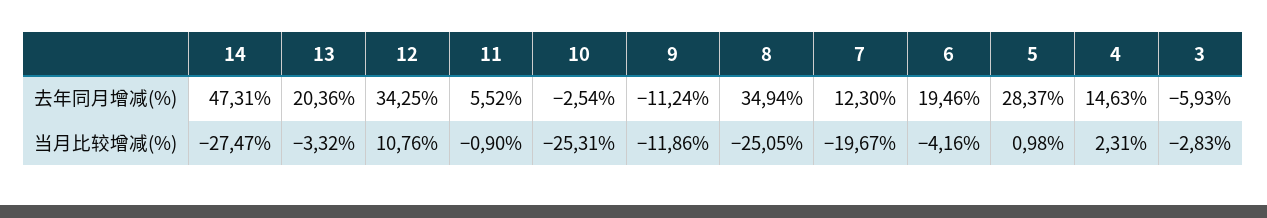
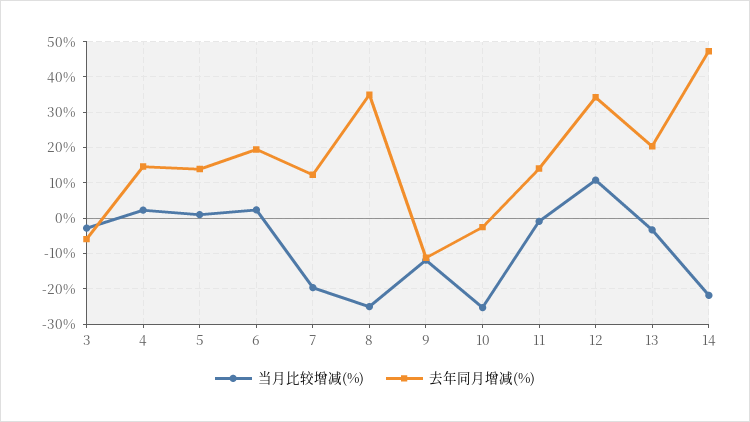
去年同月增减(%), 11: 5.52 -> 14
去年同月增减(%), 5: 28.37 -> 14
当月比较增减(%), 14: -27.47 -> -22
当月比较增减(%), 6: -4.16 -> 2

